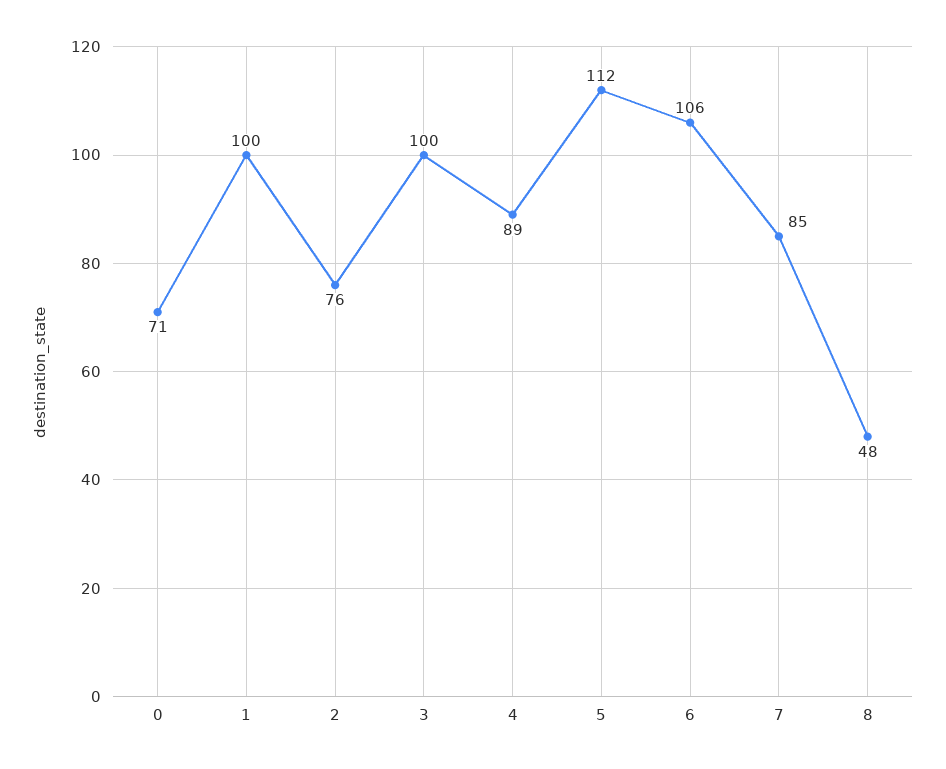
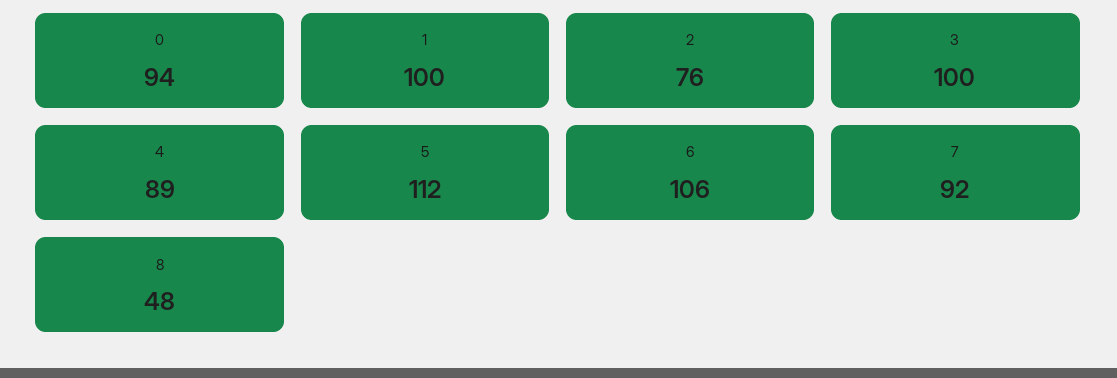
0: 71 -> 94
7: 85 -> 92

